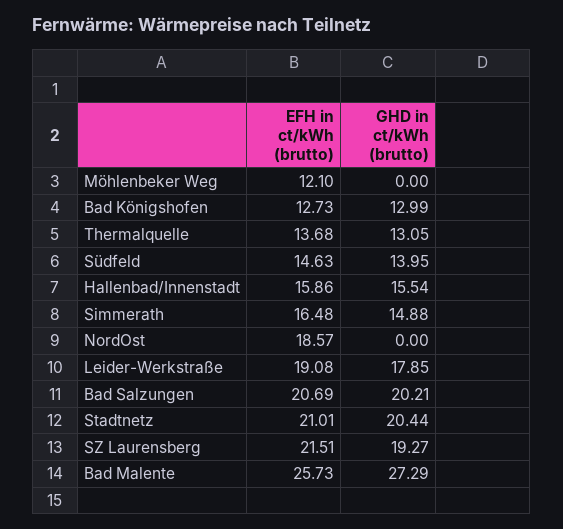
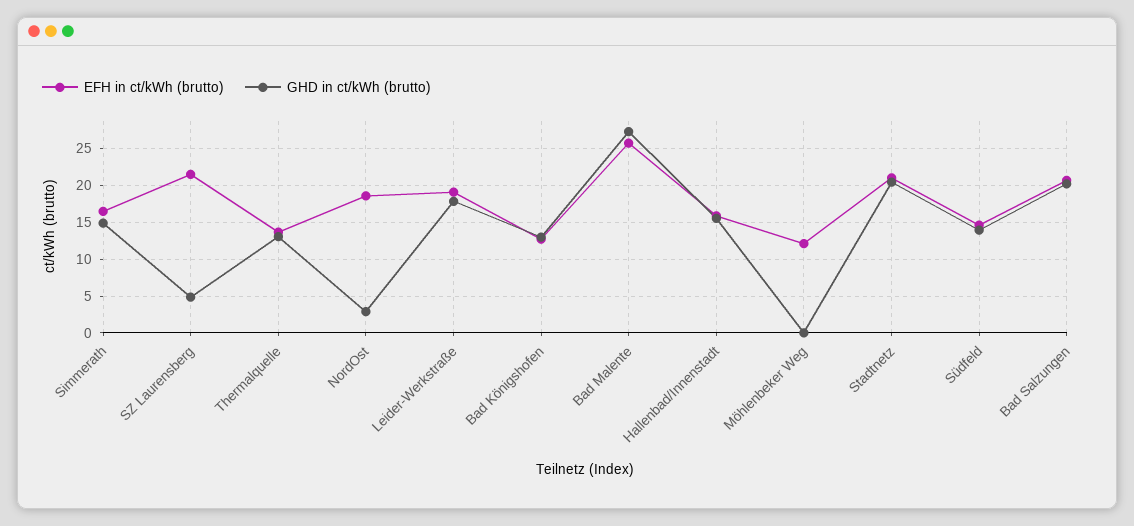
GHD in ct/kWh (brutto), NordOst: 0 -> 3
GHD in ct/kWh (brutto), SZ Laurensberg: 19.27 -> 5

